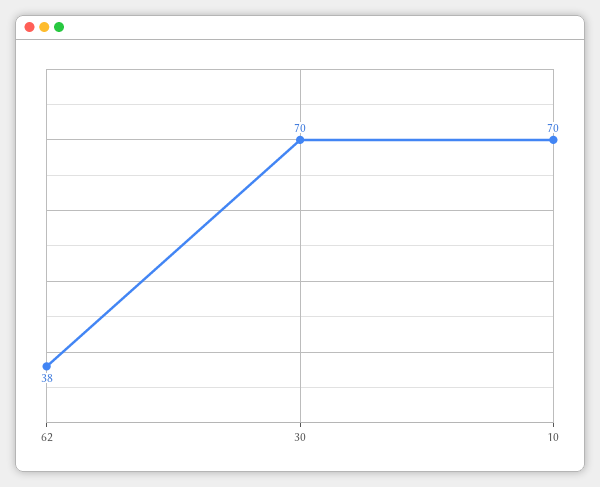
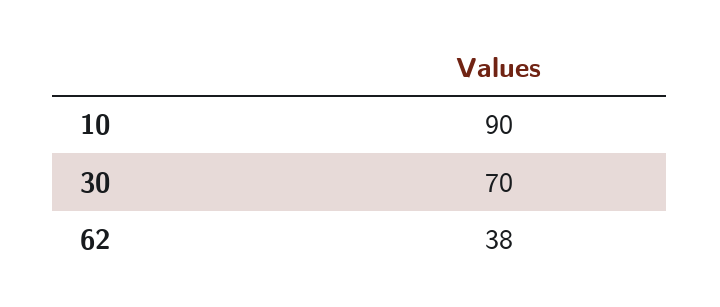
10: 70 -> 90

